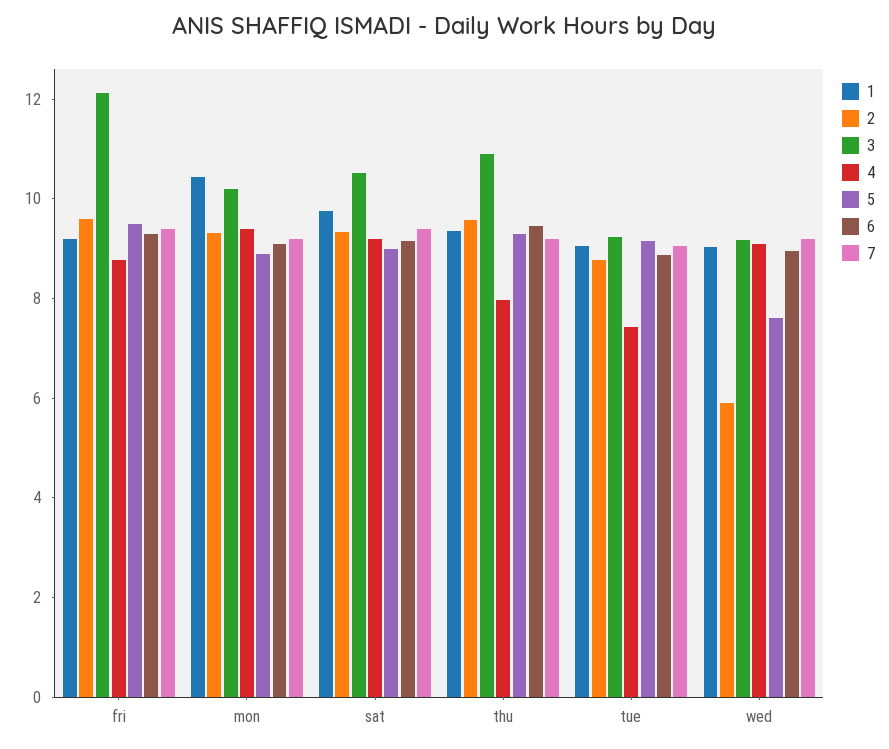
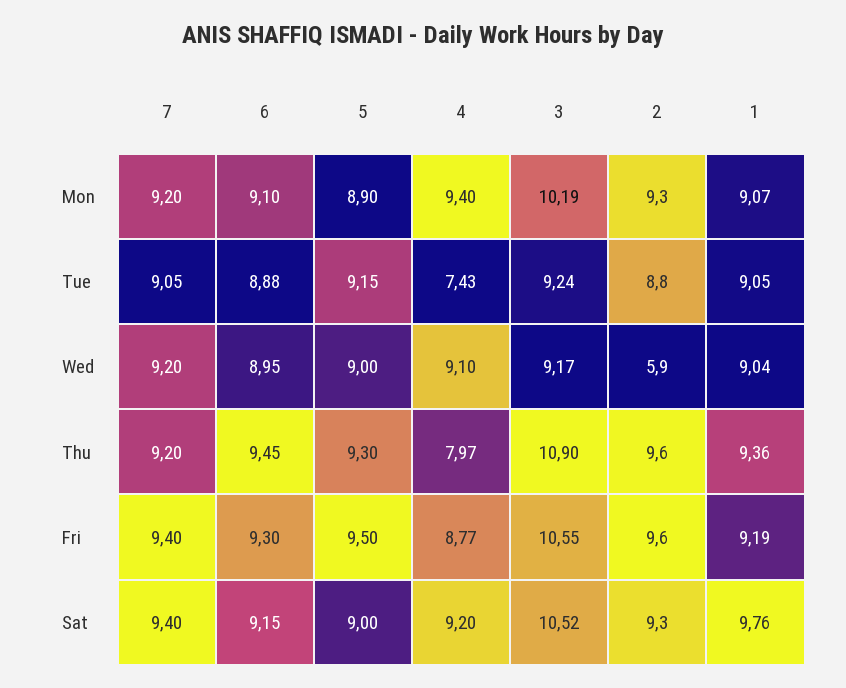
3, fri: 12 -> 10.55
1, mon: 10.5 -> 9.07
5, wed: 7.5 -> 9

